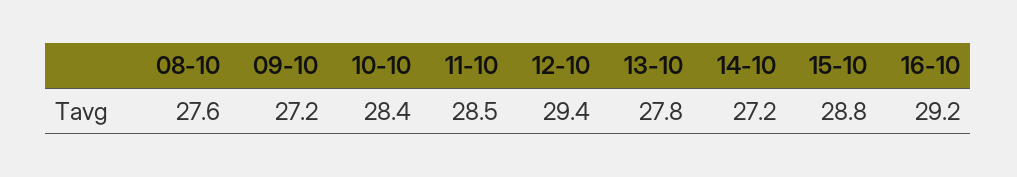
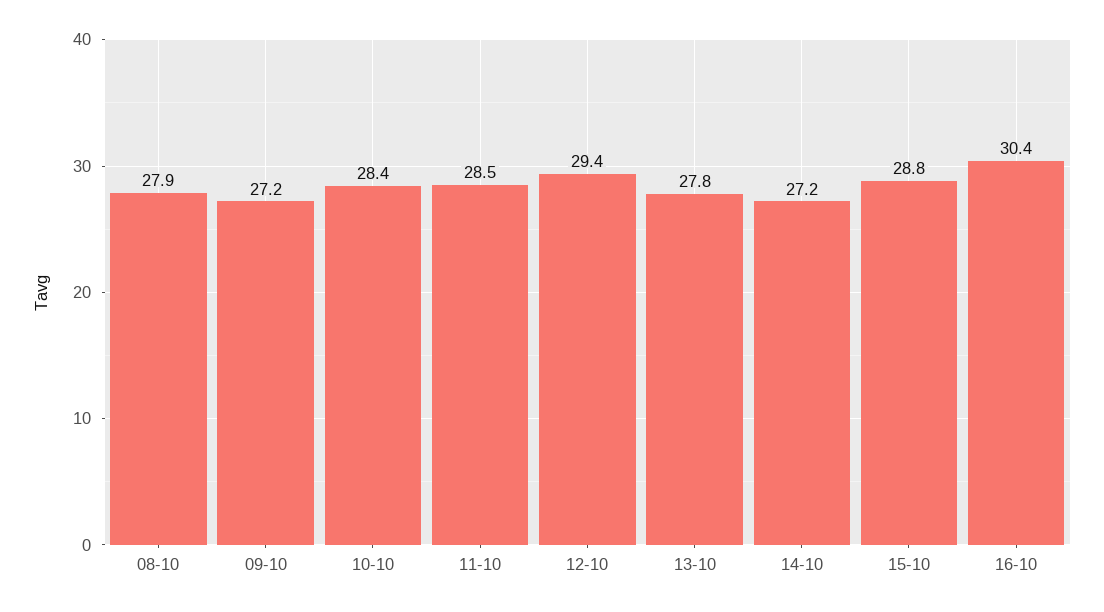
08-10: 27.6 -> 27.9
16-10: 29.2 -> 30.4

